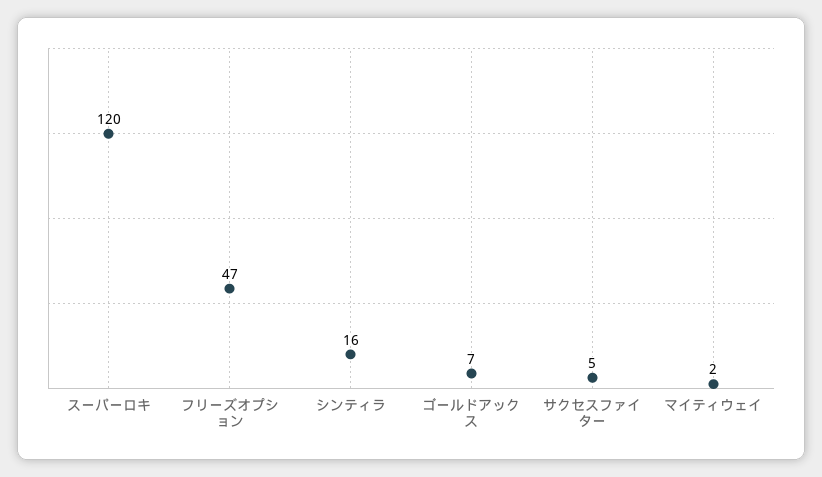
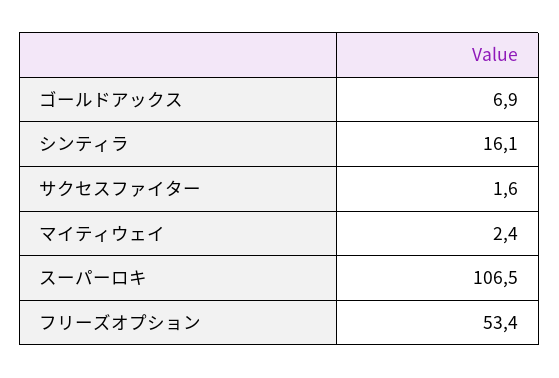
スーパーロキ: 120 -> 106.5
フリーズオプション: 47 -> 53.4
サクセスファイター: 5 -> 1.6

